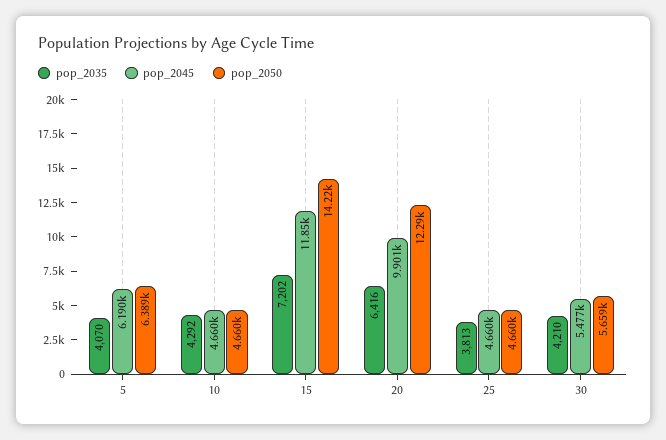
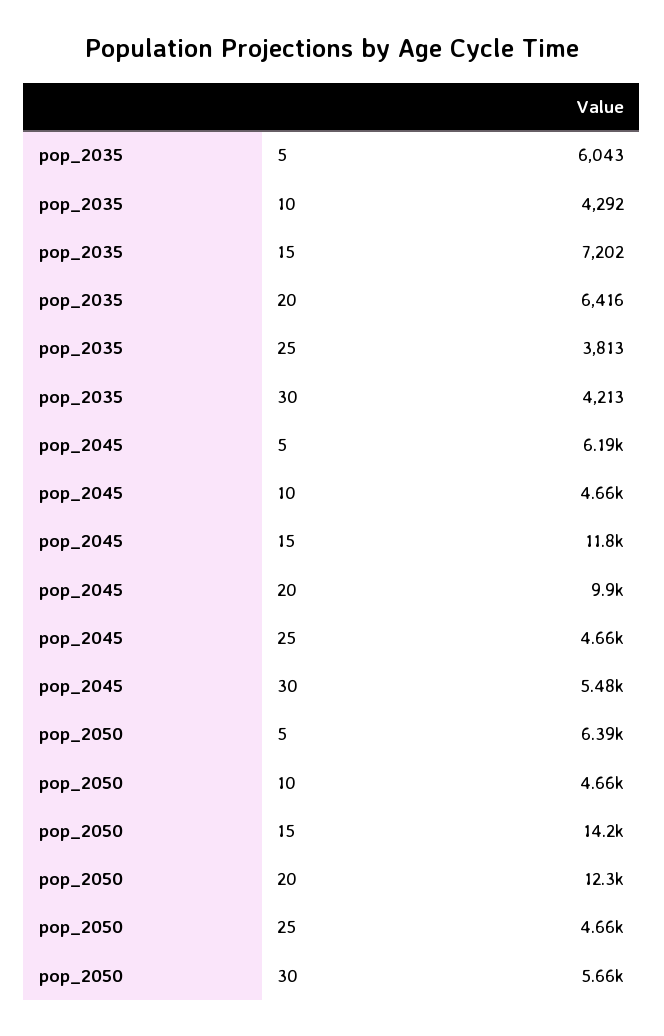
pop_2035, 5: 4070 -> 6043
pop_2035, 30: 4210 -> 4213

